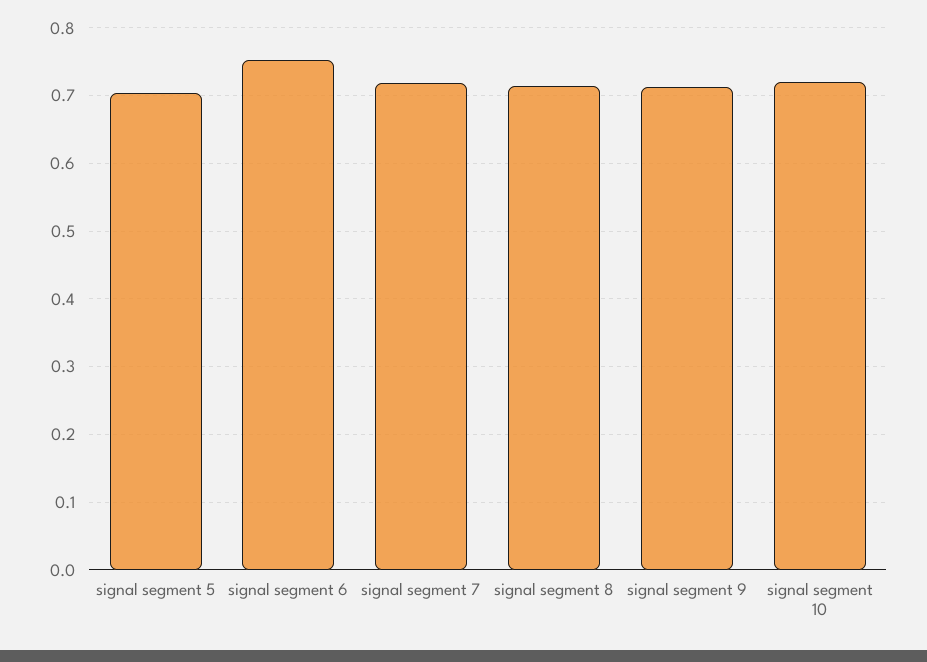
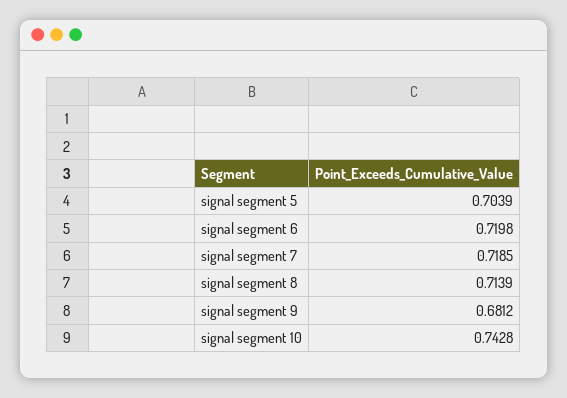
signal segment 6: 0.75 -> 0.7198
signal segment 9: 0.71 -> 0.6812
signal segment 10: 0.72 -> 0.7428

